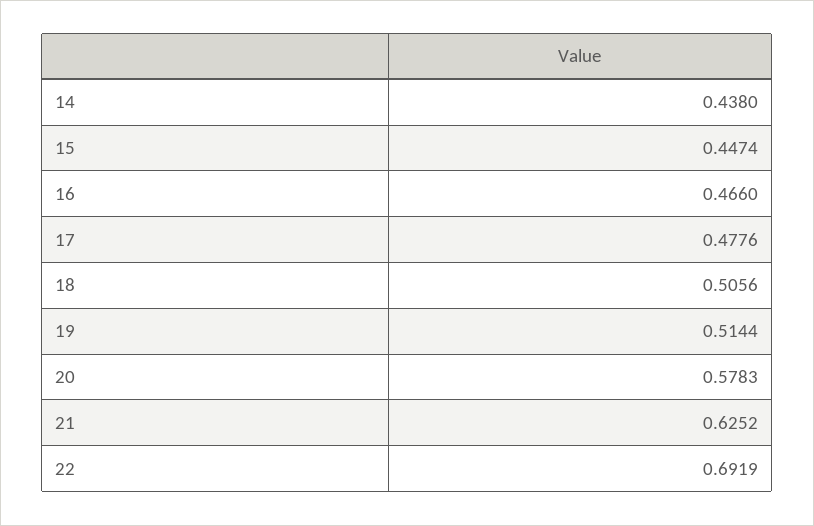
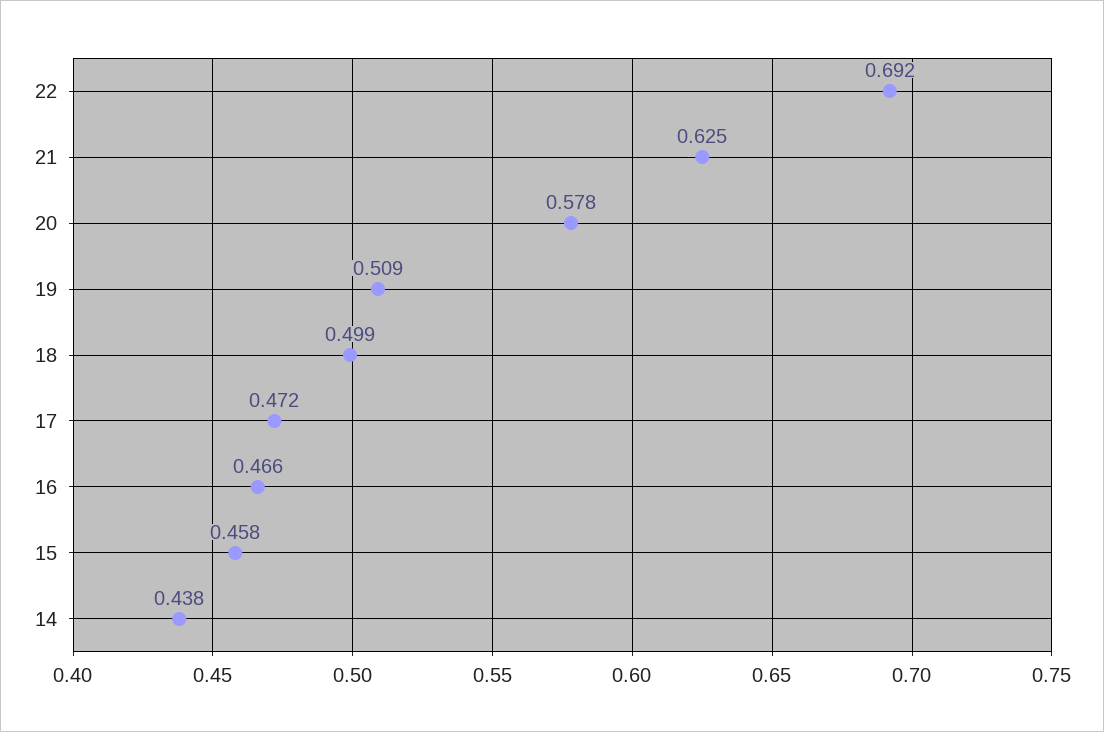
15: 0.4474 -> 0.458
17: 0.4776 -> 0.472
18: 0.5056 -> 0.499
19: 0.5144 -> 0.509

